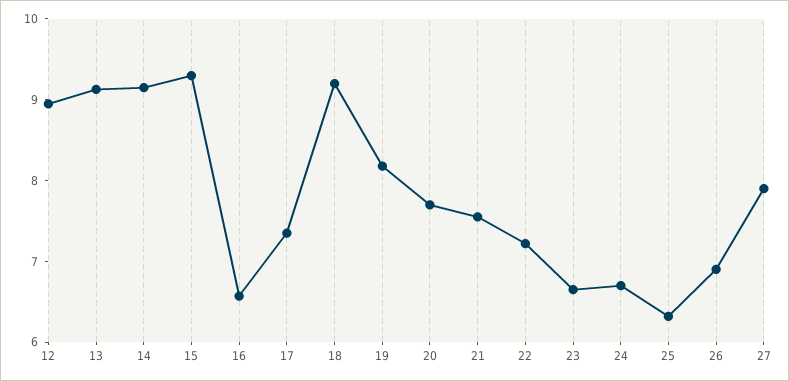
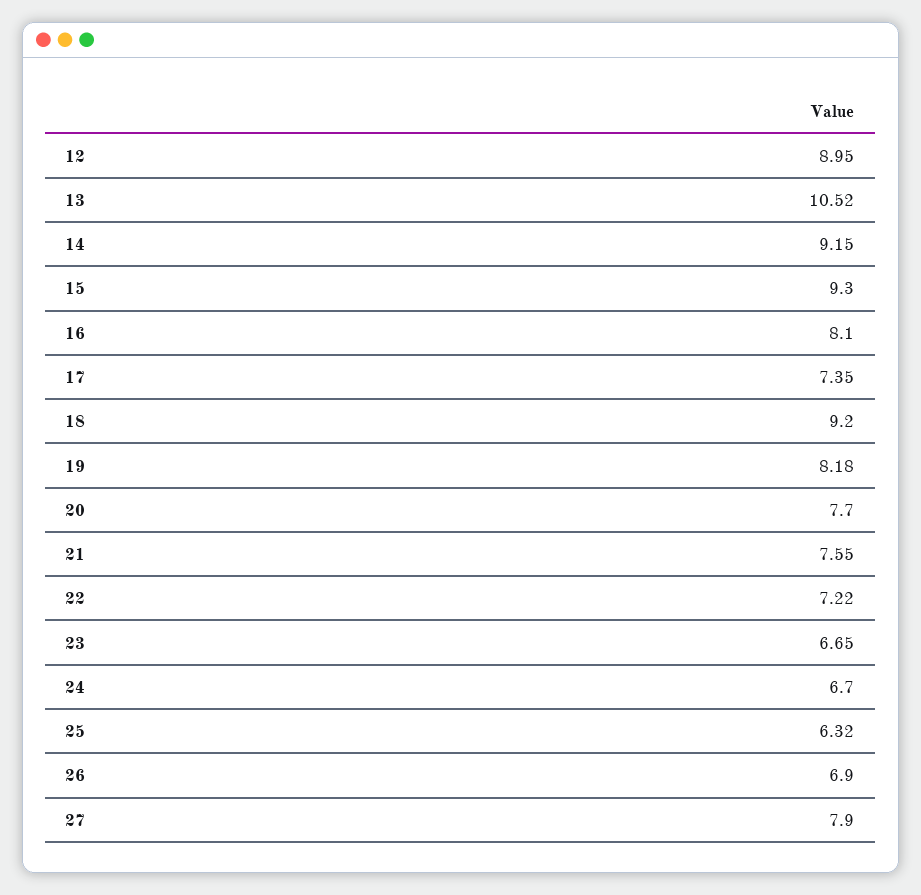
13: 9.2 -> 10.52
16: 6.6 -> 8.1

